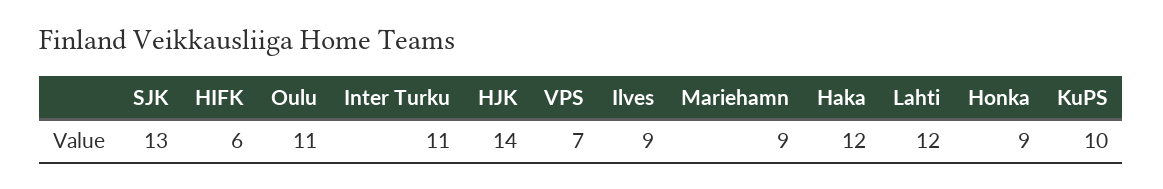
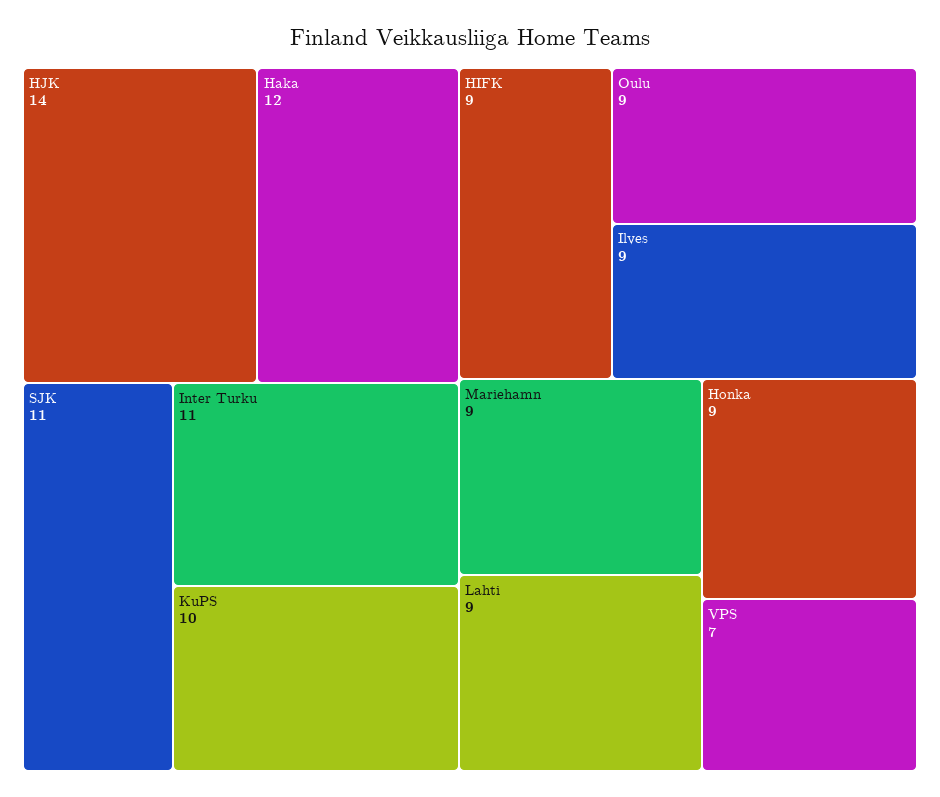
SJK: 13 -> 11
HIFK: 6 -> 9
Oulu: 11 -> 9
Lahti: 12 -> 9

